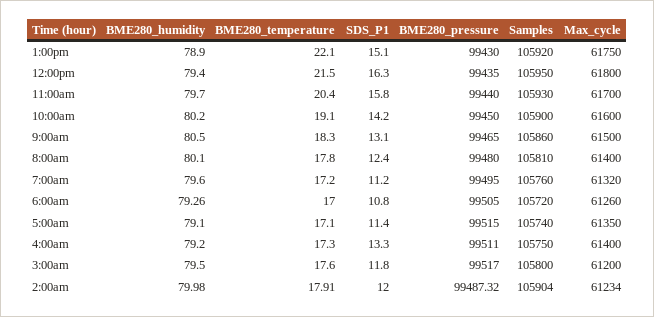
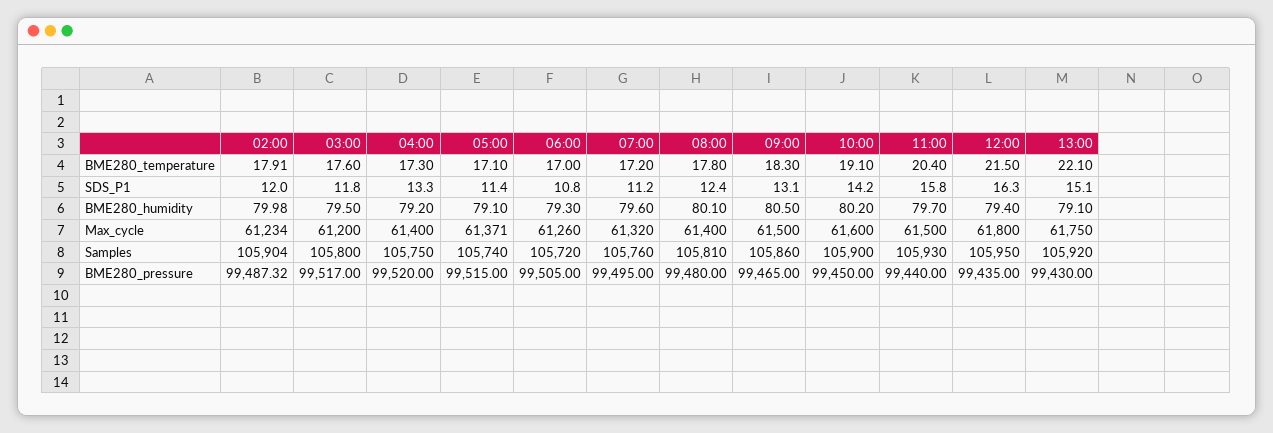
BME280_humidity, 1:00pm: 78.9 -> 79.1
Max_cycle, 11:00am: 61700 -> 61500
BME280_humidity, 6:00am: 79.26 -> 79.3
Max_cycle, 5:00am: 61350 -> 61371
BME280_pressure, 4:00am: 99511 -> 99520

